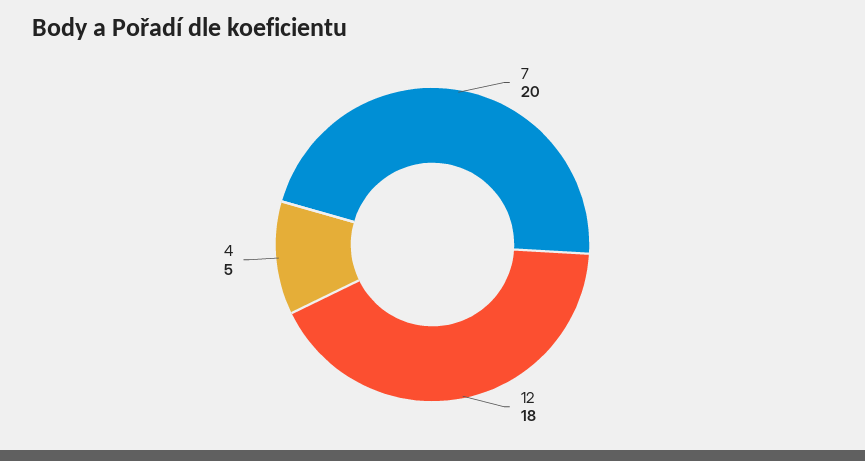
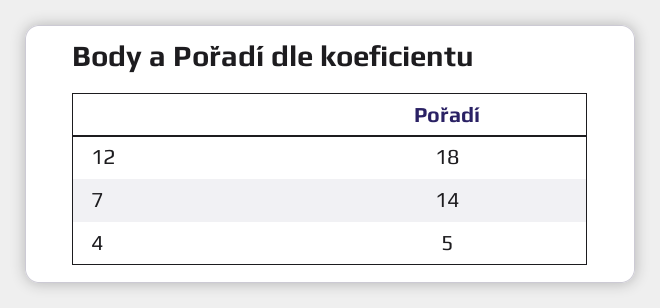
7: 20 -> 14

